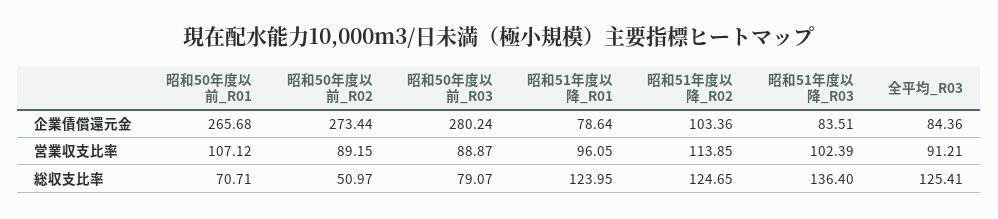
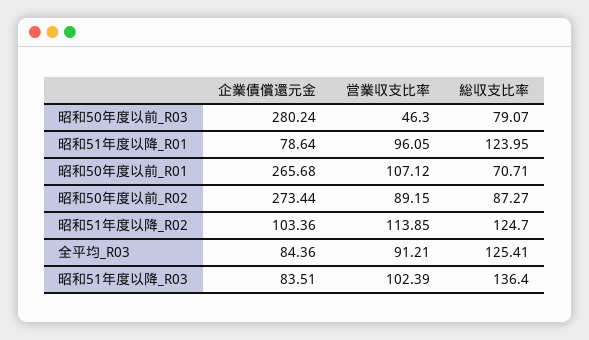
昭和50年度以前_R03, 営業収支比率: 88.87 -> 46.3
昭和50年度以前_R02, 総収支比率: 50.97 -> 87.27
昭和51年度以降_R02, 総収支比率: 124.65 -> 124.7

